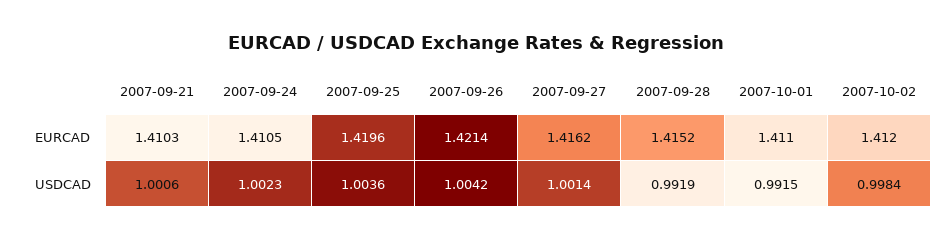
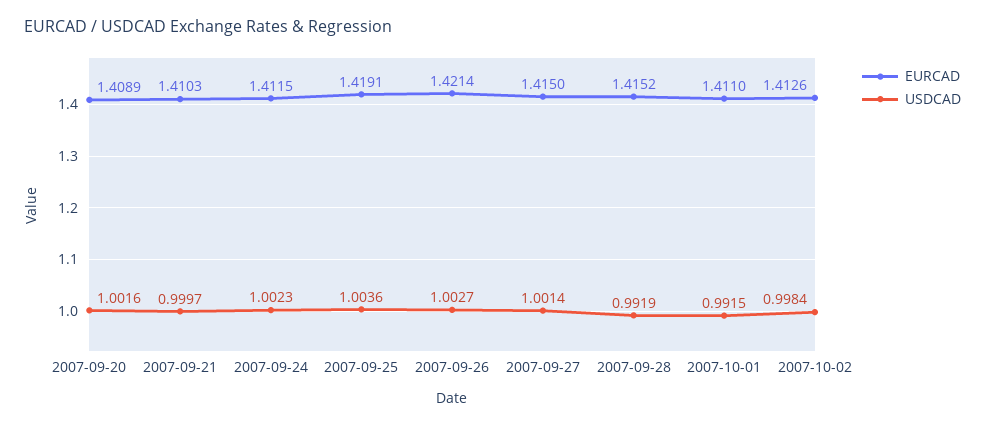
EURCAD, 2007-09-24: 1.4105 -> 1.4115
EURCAD, 2007-09-25: 1.4196 -> 1.4191
EURCAD, 2007-09-27: 1.4162 -> 1.415
EURCAD, 2007-10-02: 1.412 -> 1.4126
USDCAD, 2007-09-21: 1.0006 -> 0.9997
USDCAD, 2007-09-26: 1.0042 -> 1.0027
EURCAD, 2007-09-20: none -> 1.4089
USDCAD, 2007-09-20: none -> 1.0016

